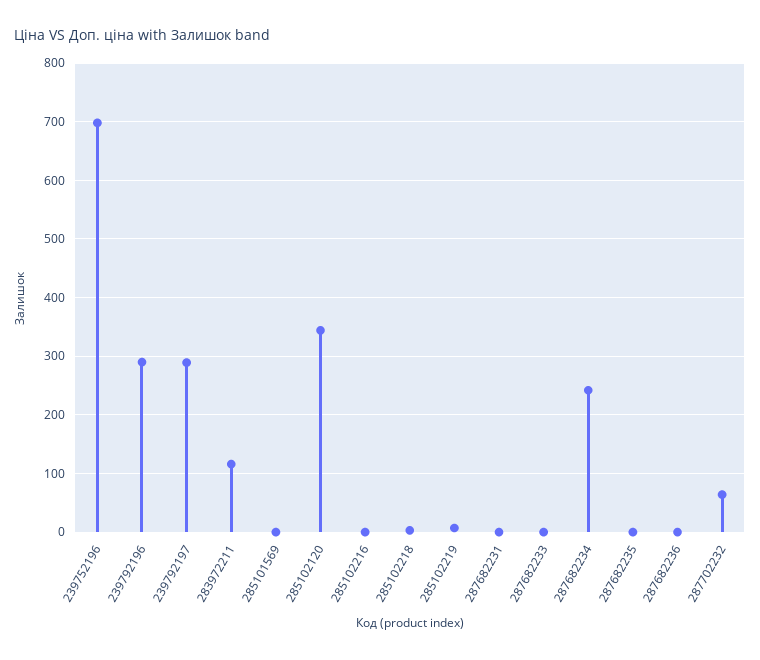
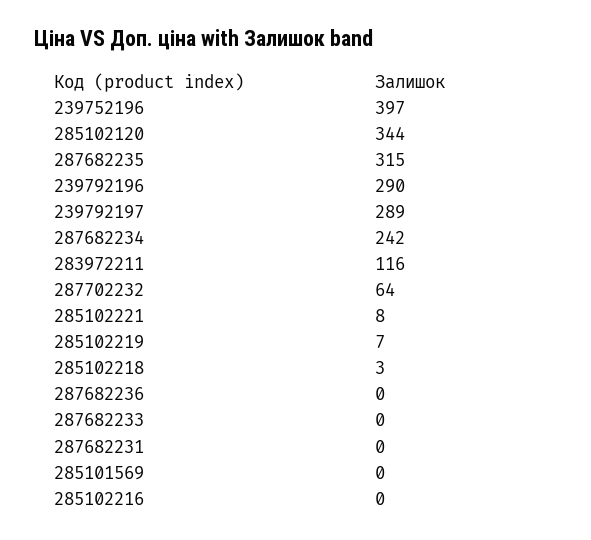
239752196: 700 -> 397
287682235: 0 -> 315
285102221: none -> 8

